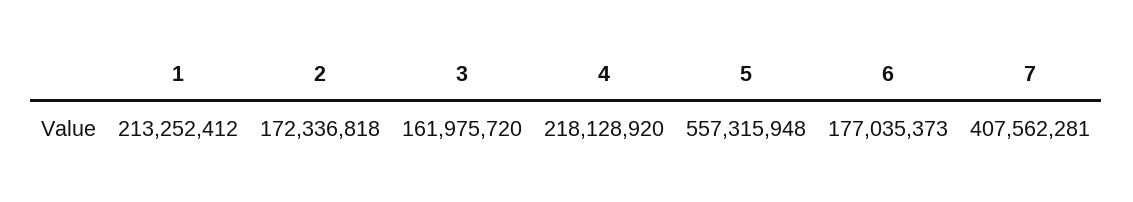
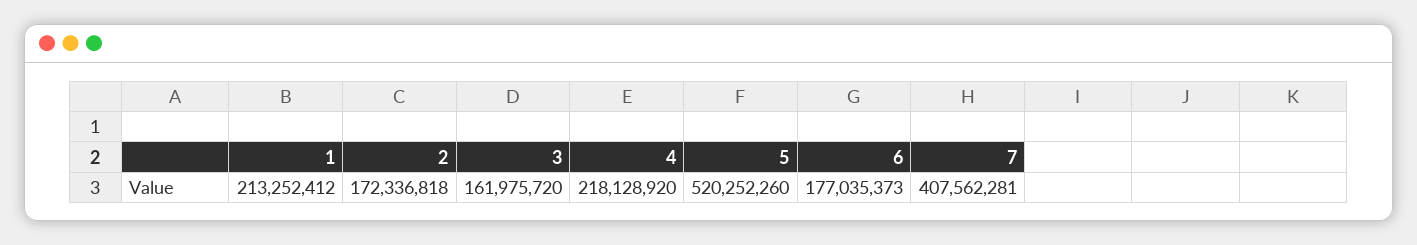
5: 557315948 -> 520252260

